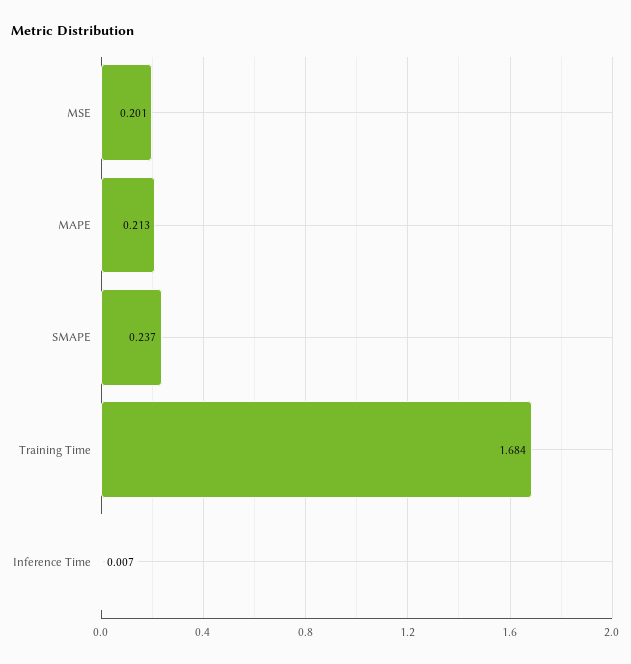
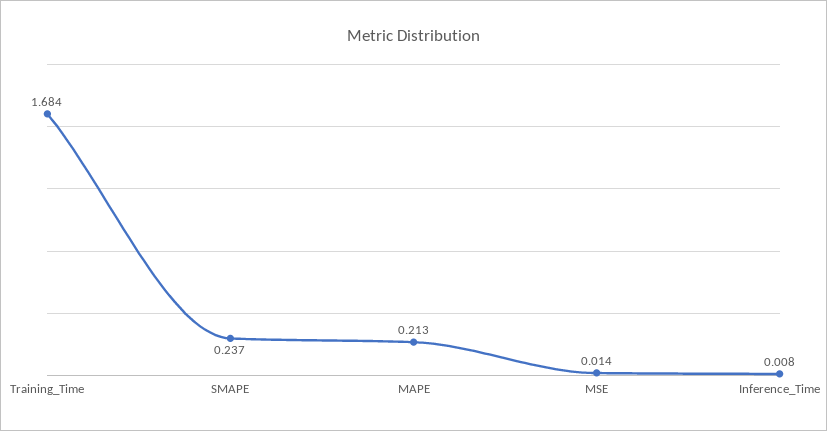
MSE: 0.201 -> 0.014
Inference Time: 0.007 -> 0.008

